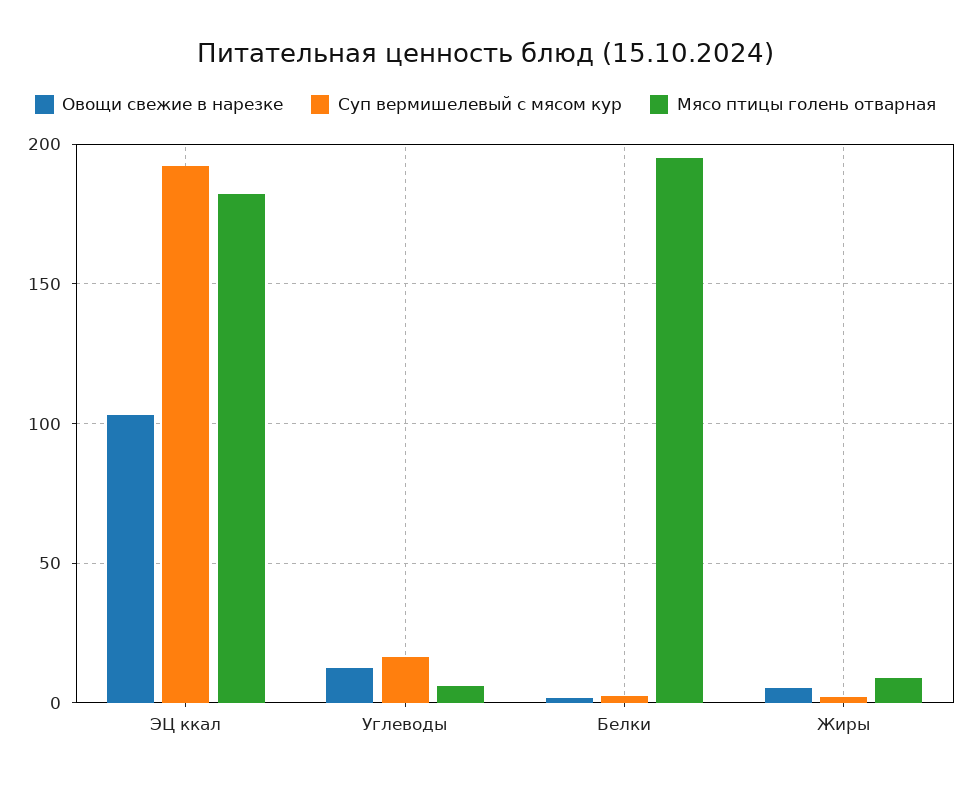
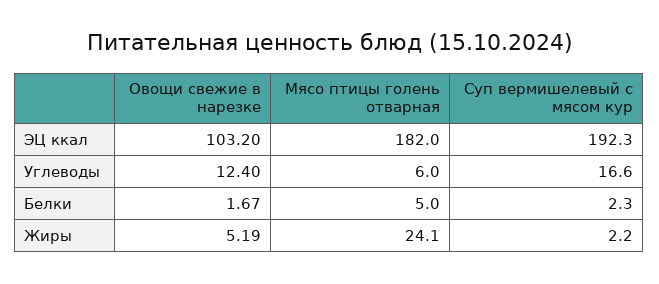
Мясо птицы голень отварная, Белки: 195 -> 5
Мясо птицы голень отварная, Жиры: 10 -> 24.1

